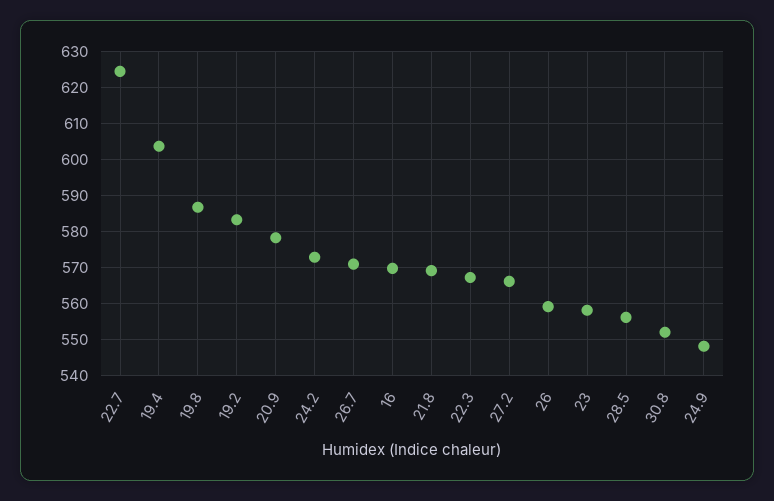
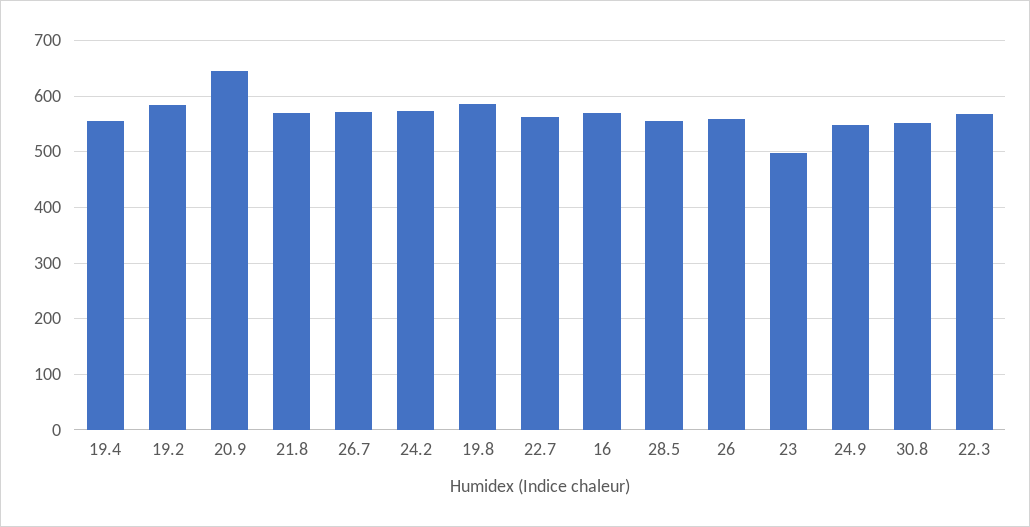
22.7: 624 -> 560
19.4: 604 -> 560
20.9: 578 -> 640
27.2: 566 -> none
23: 558 -> 500

